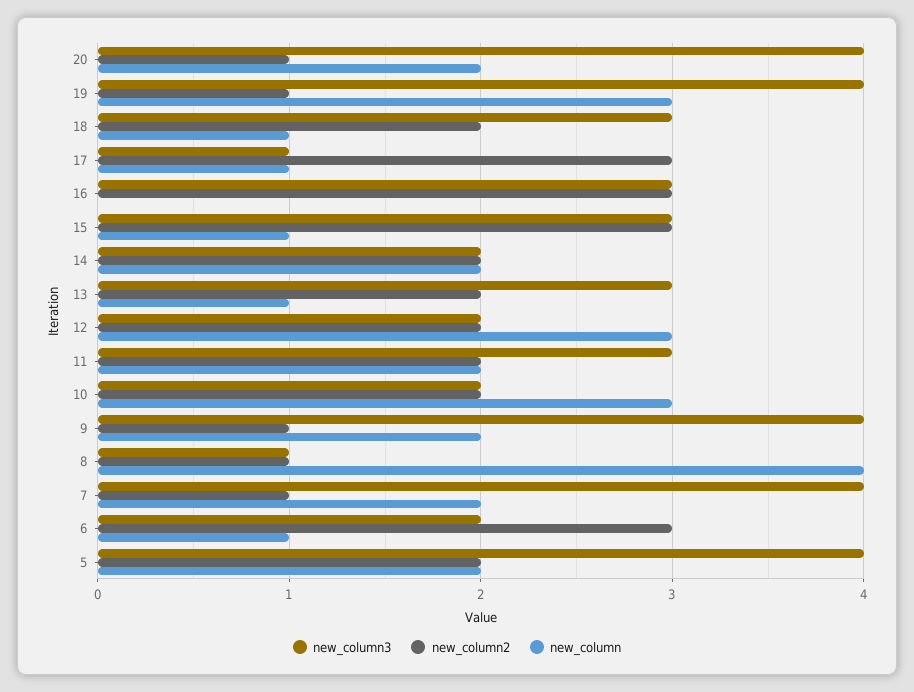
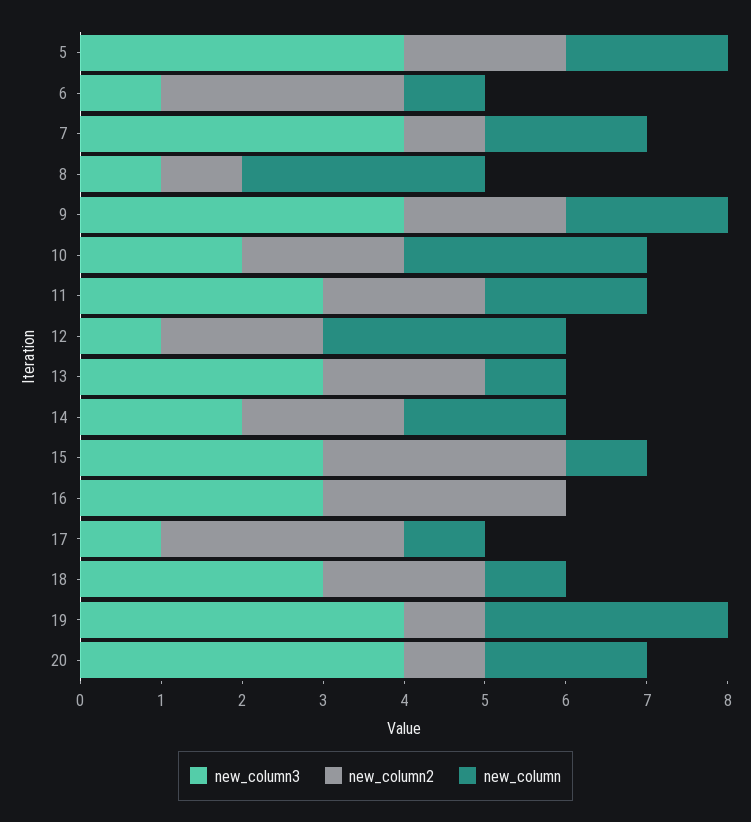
new_column3, 12: 2 -> 1
new_column2, 9: 1 -> 2
new_column, 8: 4 -> 3
new_column3, 6: 2 -> 1

